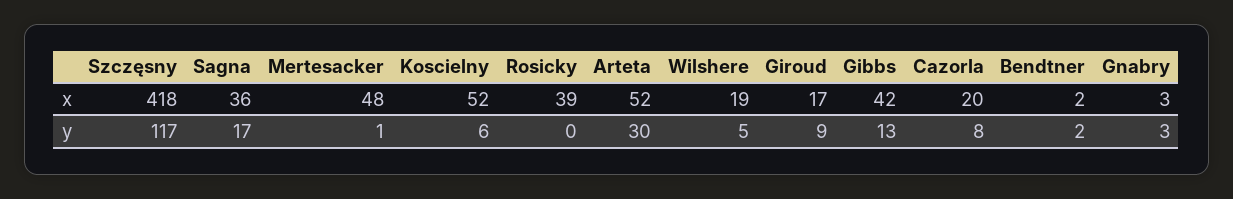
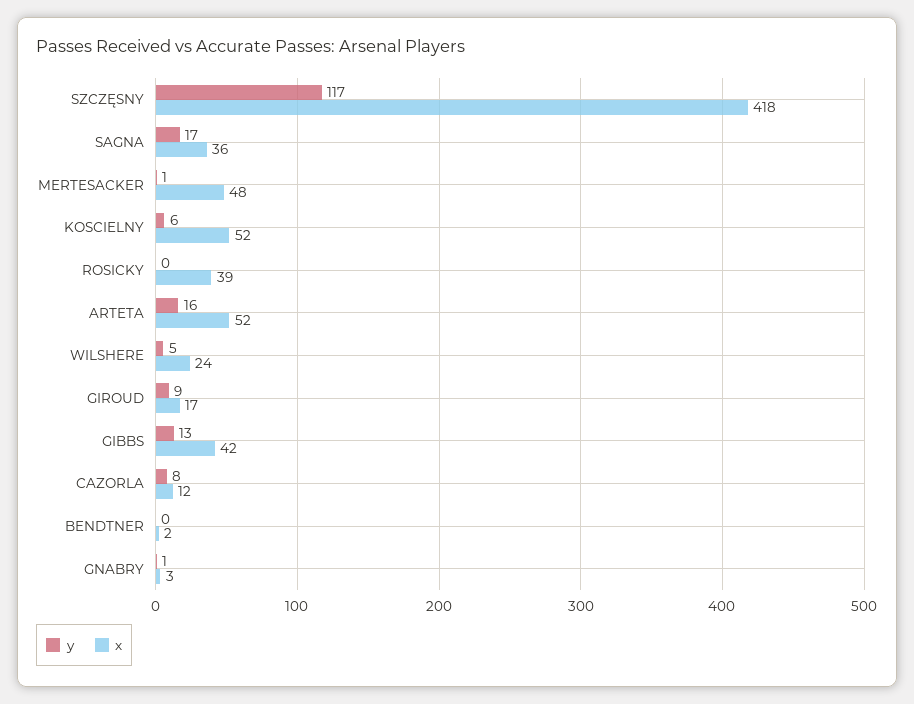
x, Wilshere: 19 -> 24
x, Cazorla: 20 -> 12
y, Arteta: 30 -> 16
y, Bendtner: 2 -> 0
y, Gnabry: 3 -> 1

